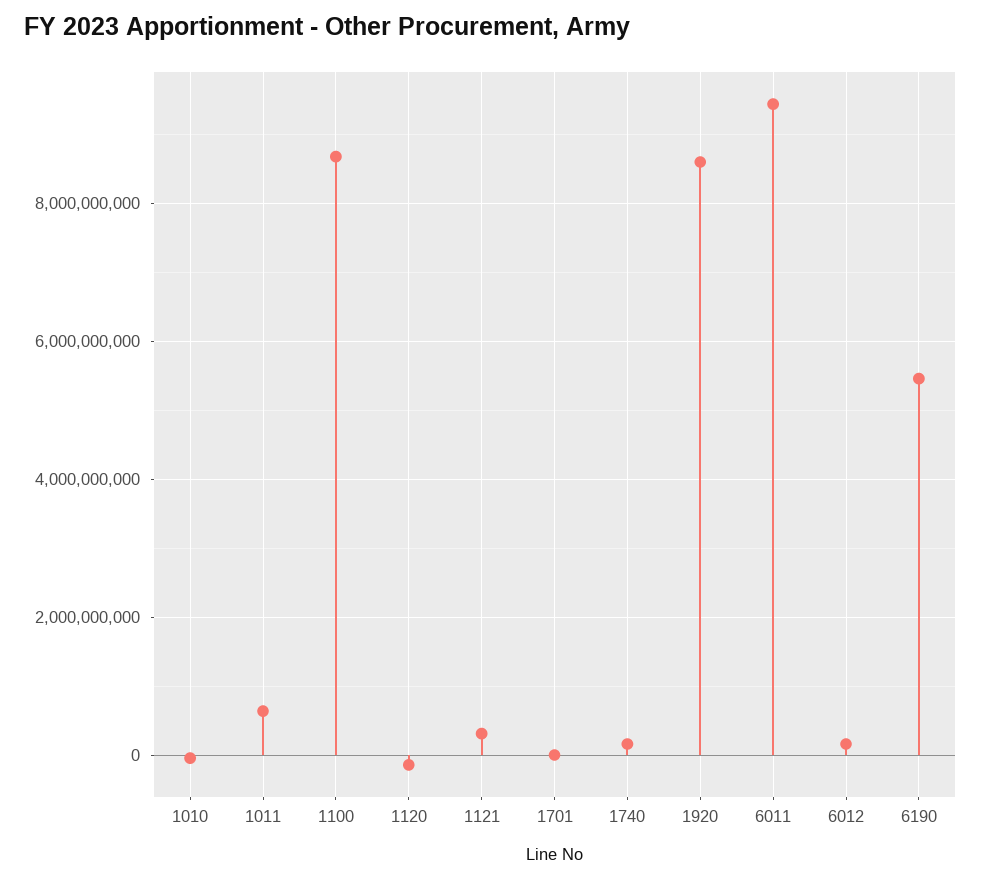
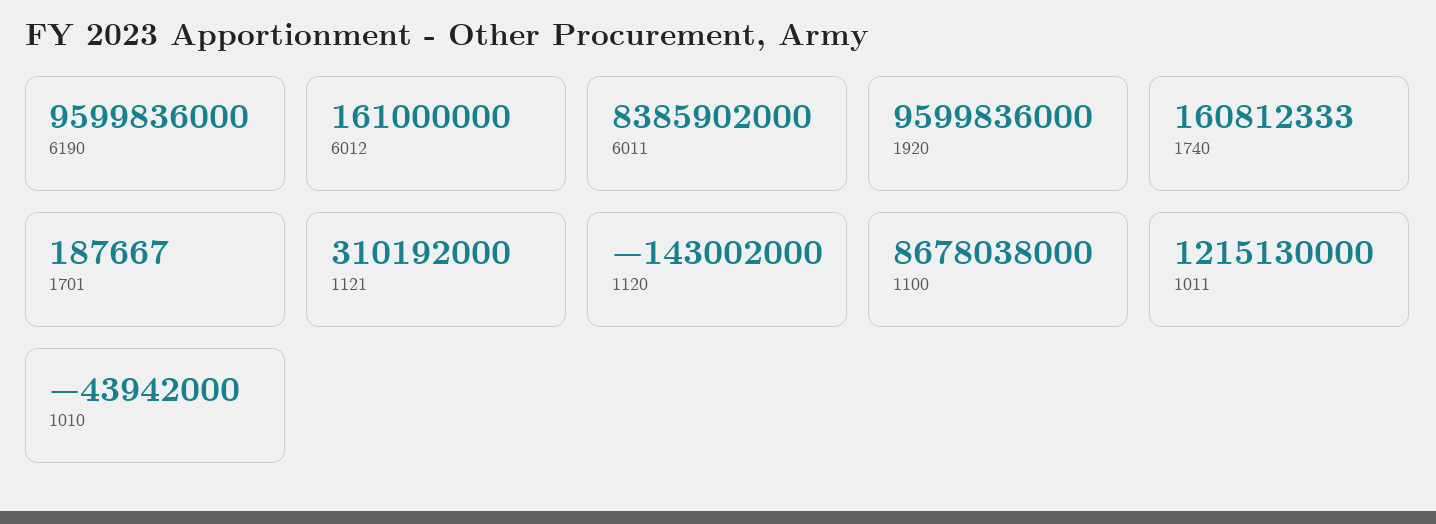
1011: 600000000 -> 1215130000
1920: 8600000000 -> 9599836000
6011: 9400000000 -> 8385902000
6190: 5400000000 -> 9599836000

